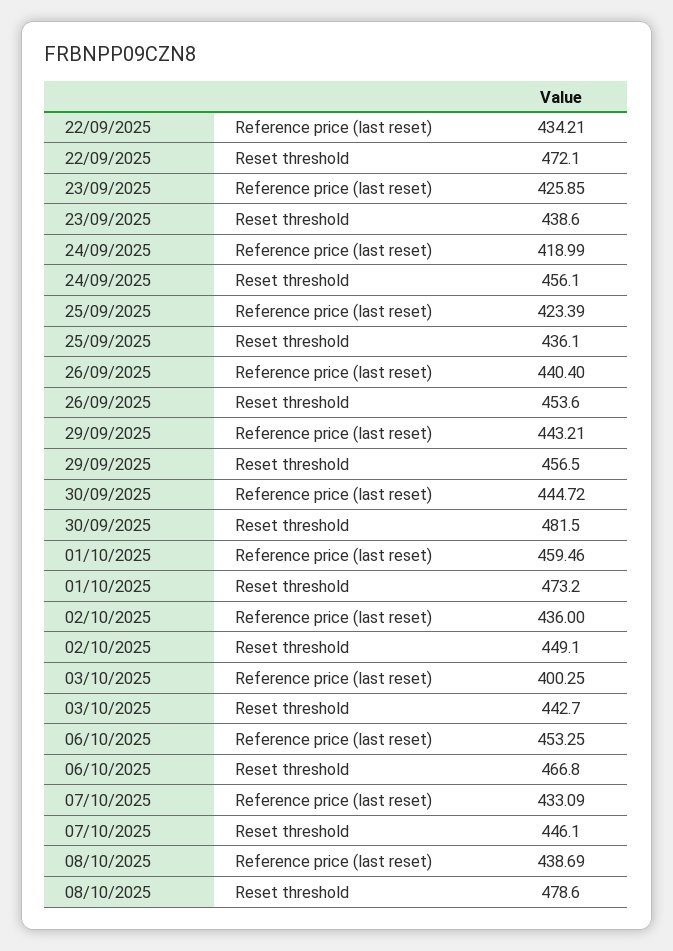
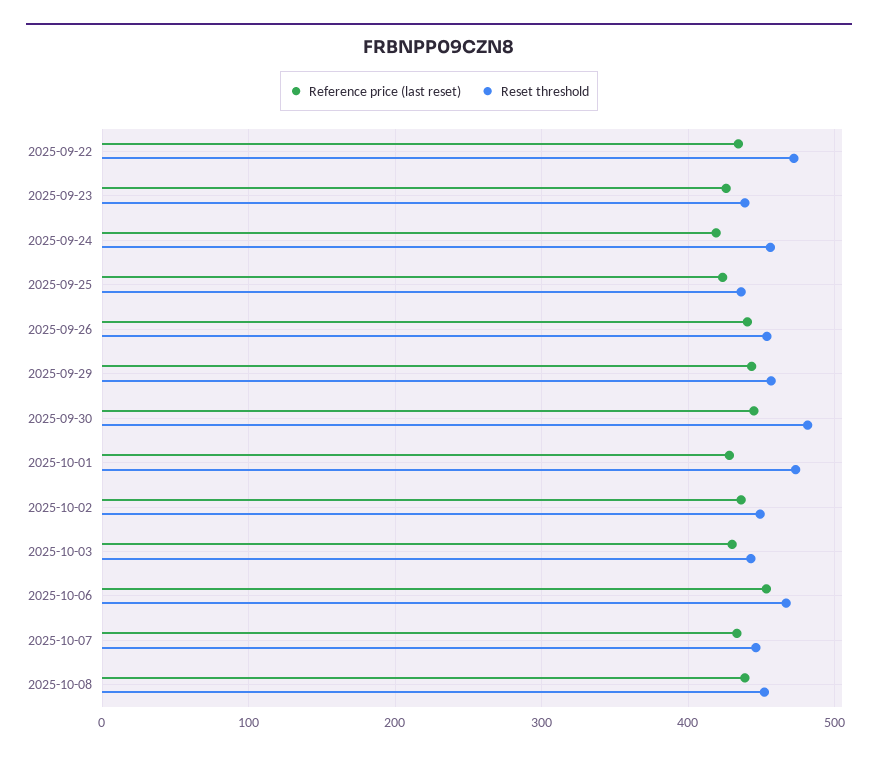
Reference price (last reset), 01/10/2025: 459.46 -> 430
Reference price (last reset), 03/10/2025: 400.25 -> 430
Reset threshold, 08/10/2025: 478.6 -> 450

